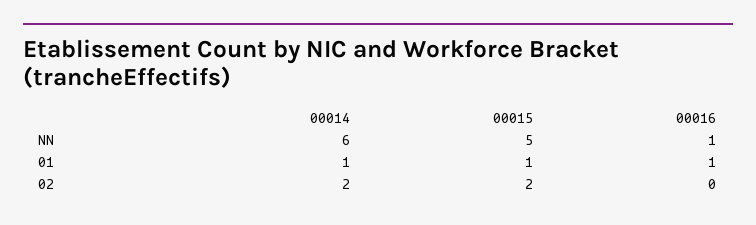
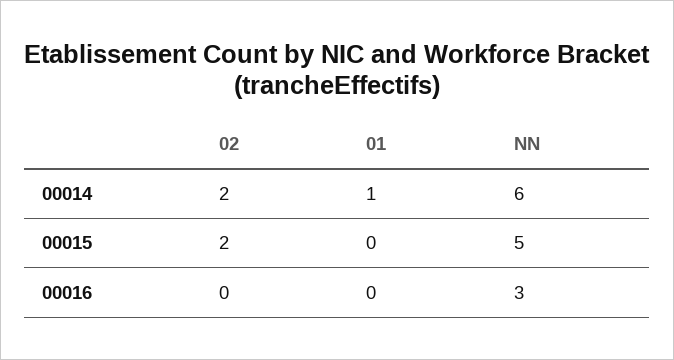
00016, NN: 1 -> 3
00015, 01: 1 -> 0
00016, 01: 1 -> 0

